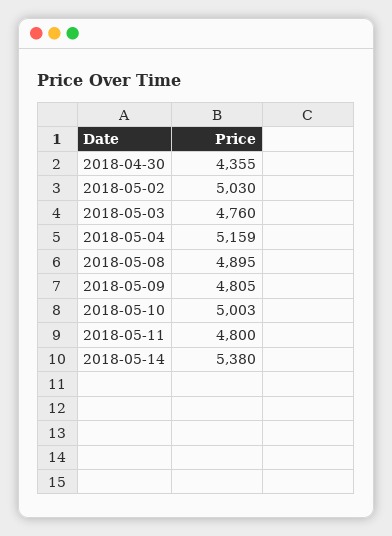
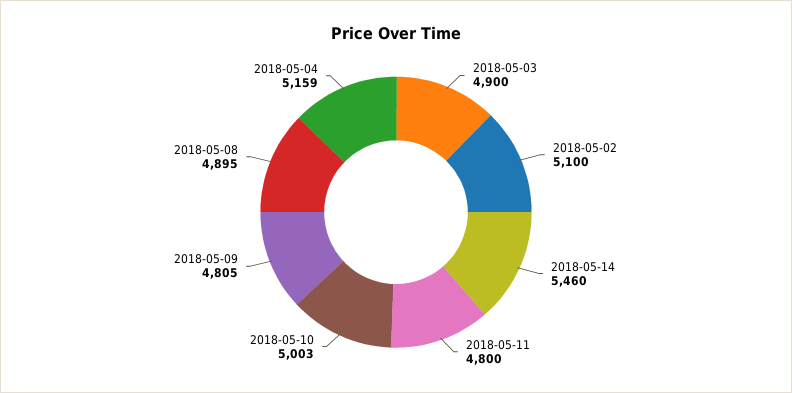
2018-04-30: 4355 -> none
2018-05-02: 5030 -> 5100
2018-05-03: 4760 -> 4900
2018-05-14: 5380 -> 5460

